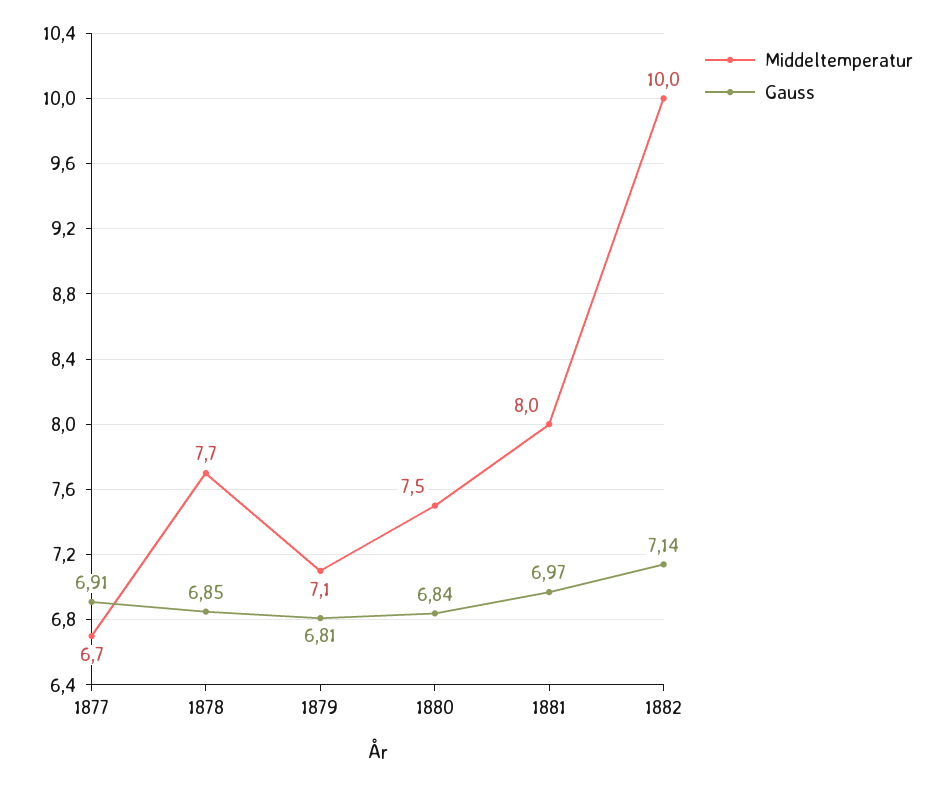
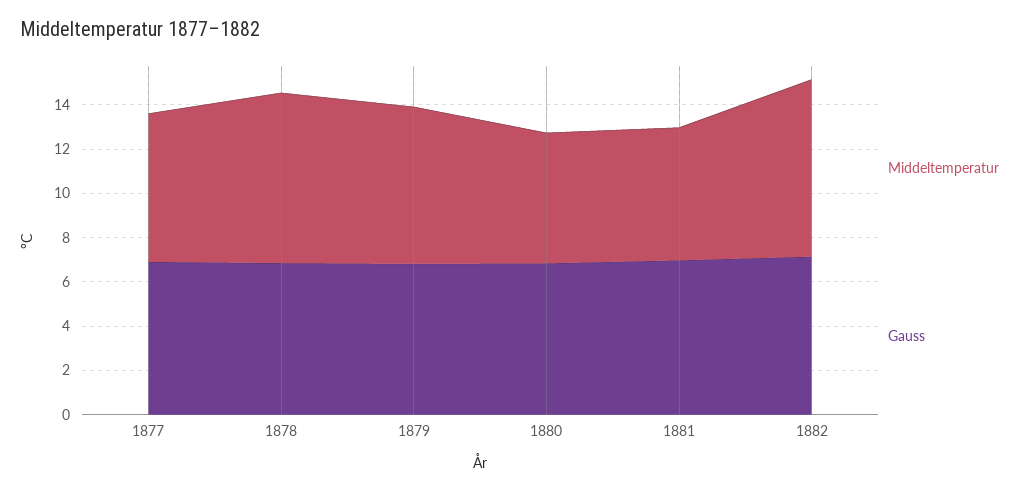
Middeltemperatur, 1880: 7.5 -> 6
Middeltemperatur, 1881: 8 -> 6
Middeltemperatur, 1882: 10 -> 8

